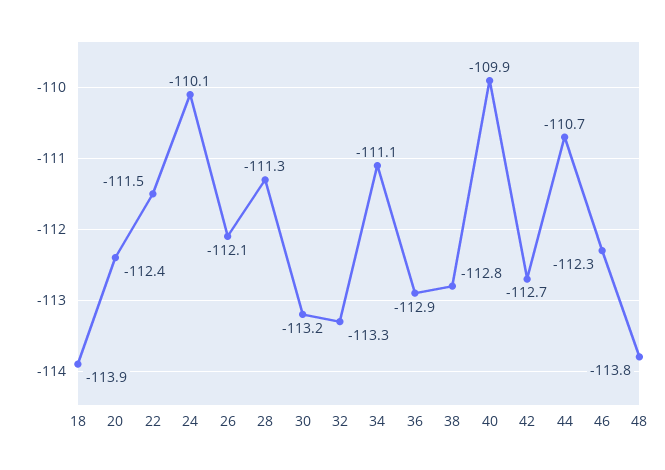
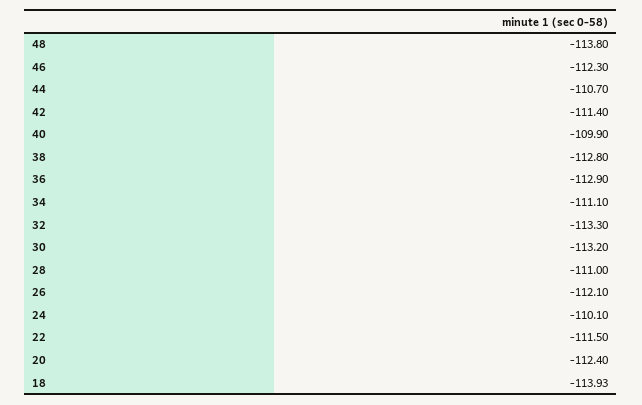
28: -111.3 -> -111
42: -112.7 -> -111.4

